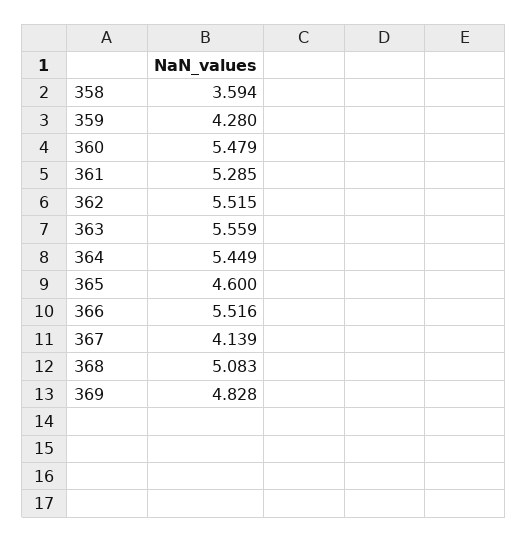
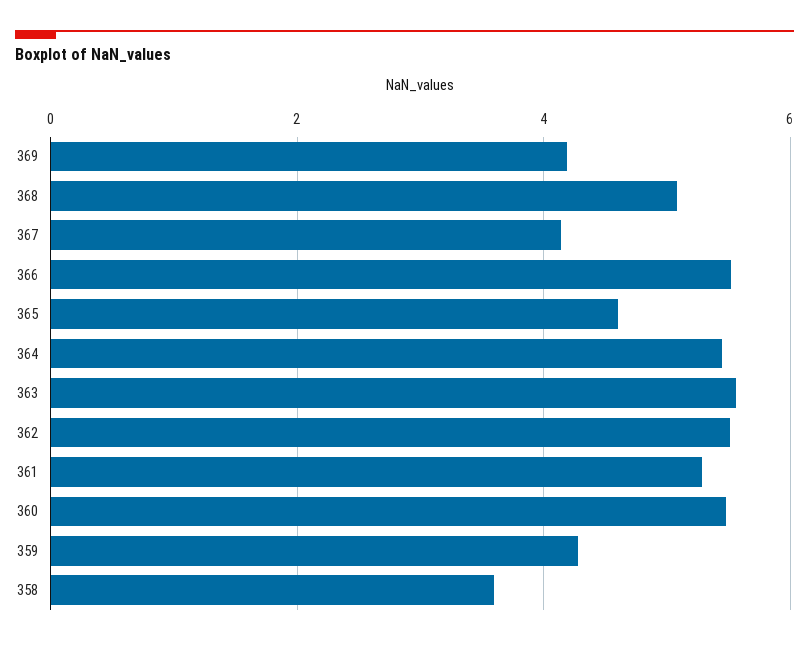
369: 4.828 -> 4.2

